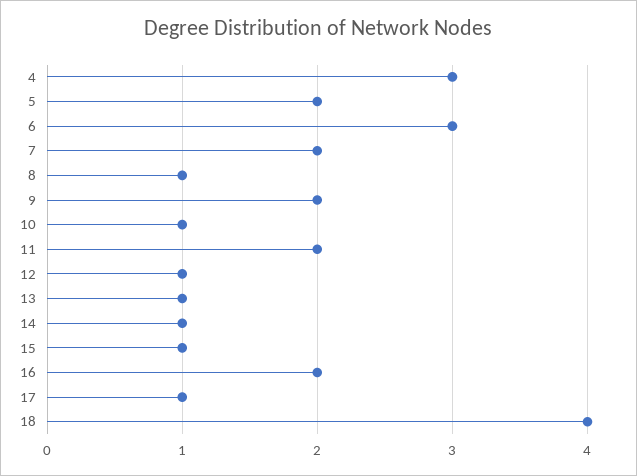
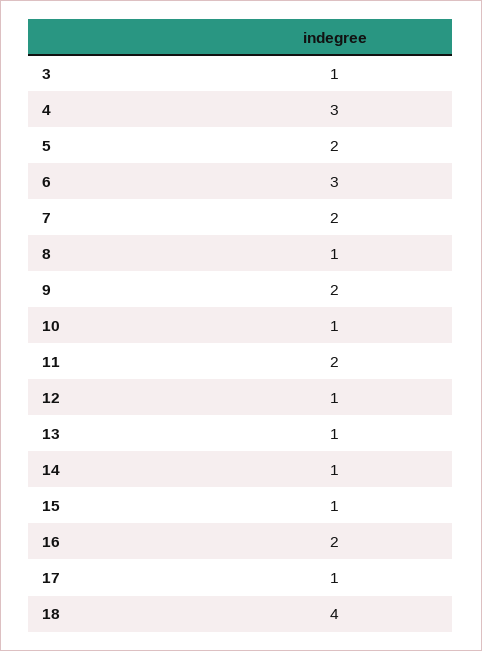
3: none -> 1

